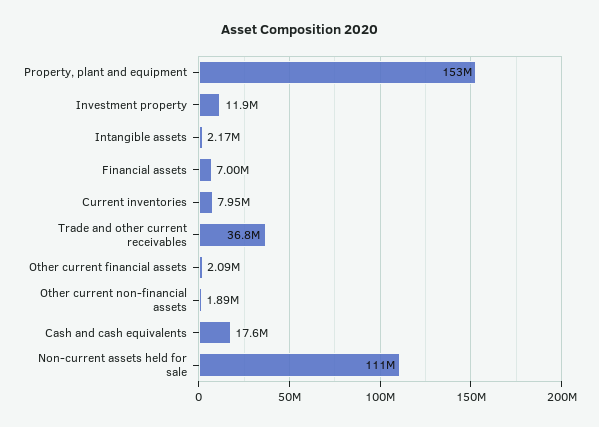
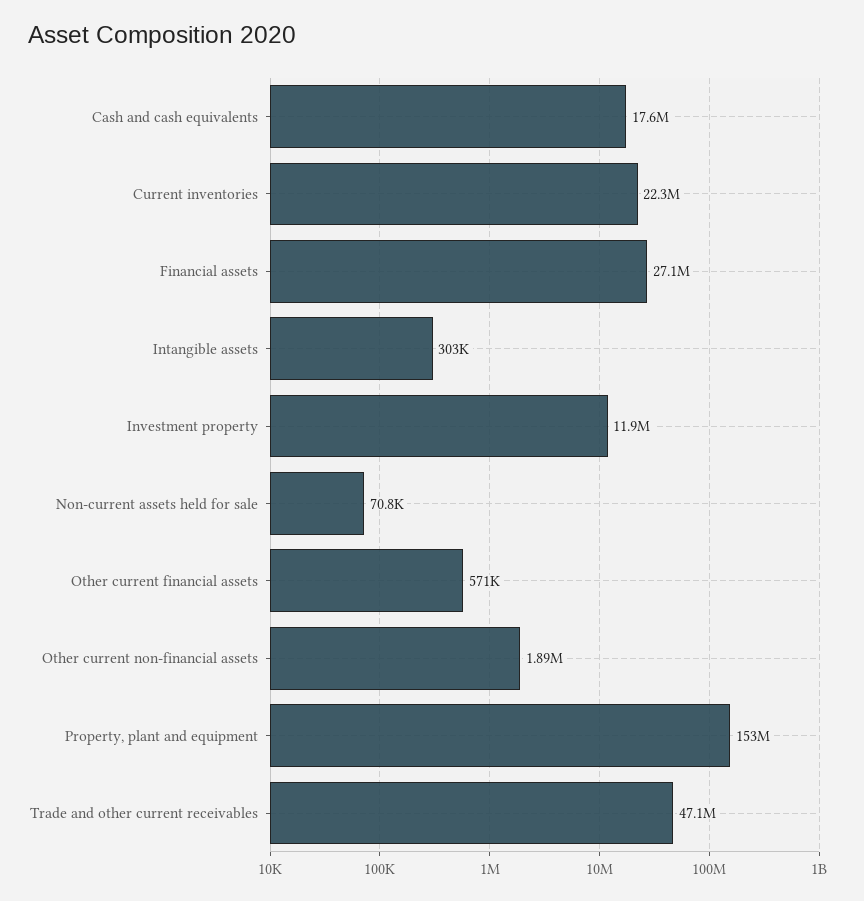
Intangible assets: 2170000 -> 303000
Financial assets: 7000000 -> 27100000
Current inventories: 7950000 -> 22300000
Trade and other current receivables: 36800000 -> 47100000
Other current financial assets: 2090000 -> 571000
Non-current assets held for sale: 111000000 -> 70800

